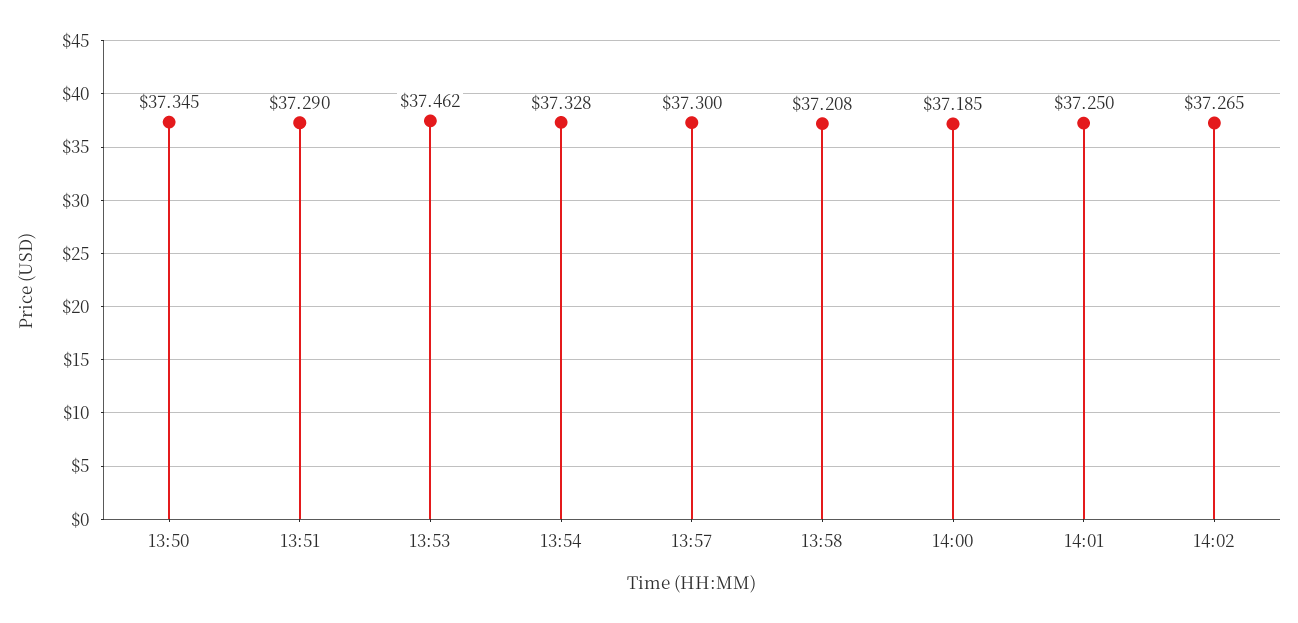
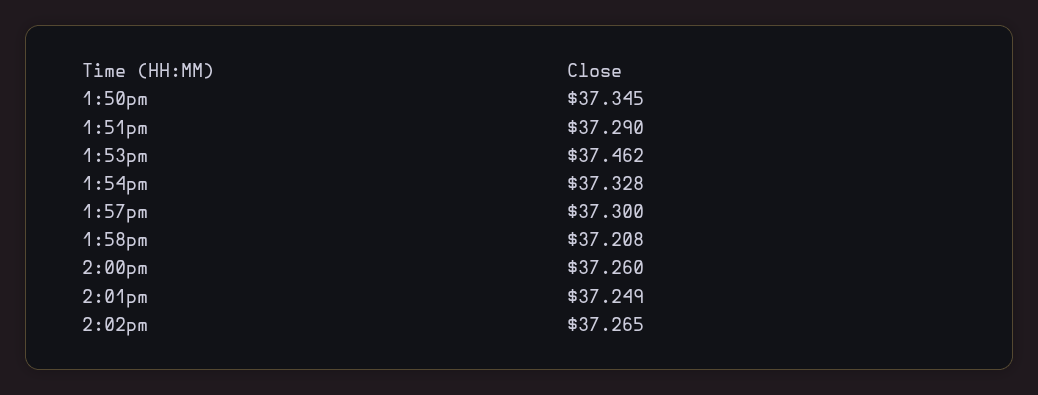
14:00: 37.185 -> 37.26
14:01: 37.25 -> 37.249

